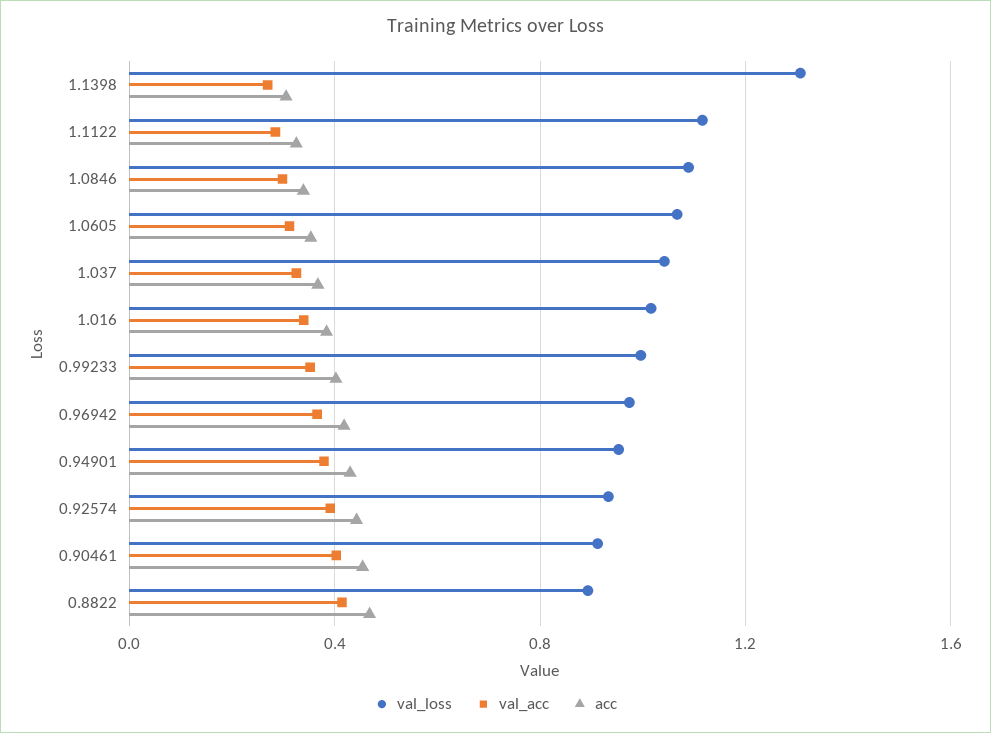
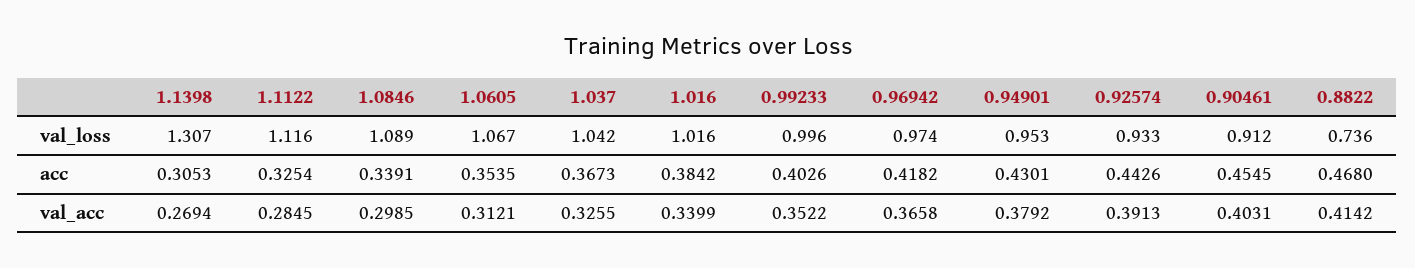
val_loss, 0.8822: 0.9 -> 0.736

